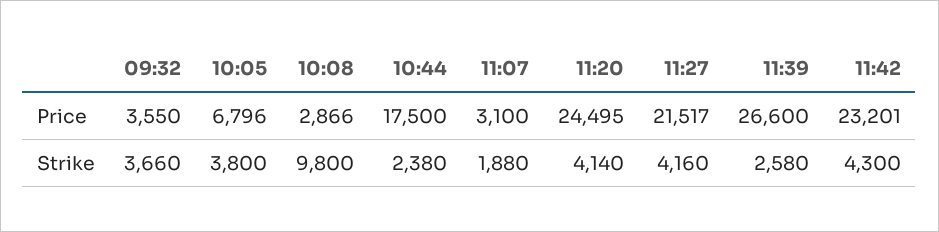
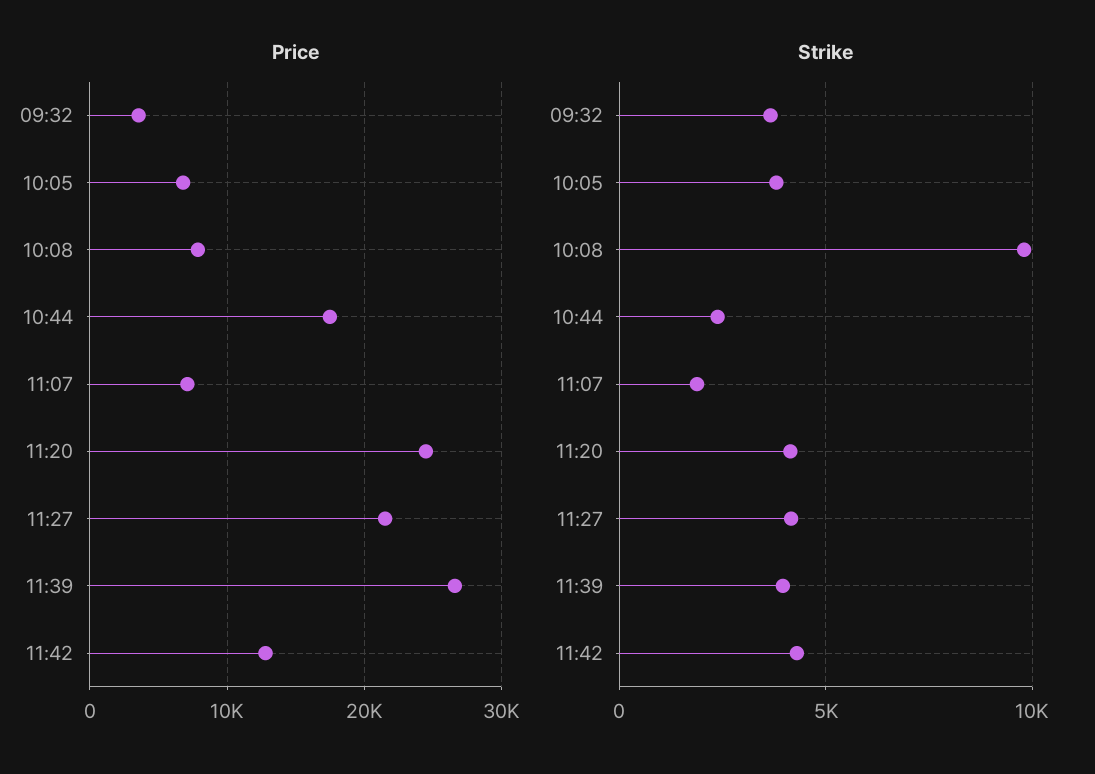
Price, 10:08: 2866 -> 8000
Price, 11:07: 3100 -> 7000
Price, 11:42: 23201 -> 13000
Strike, 11:39: 2580 -> 4000

